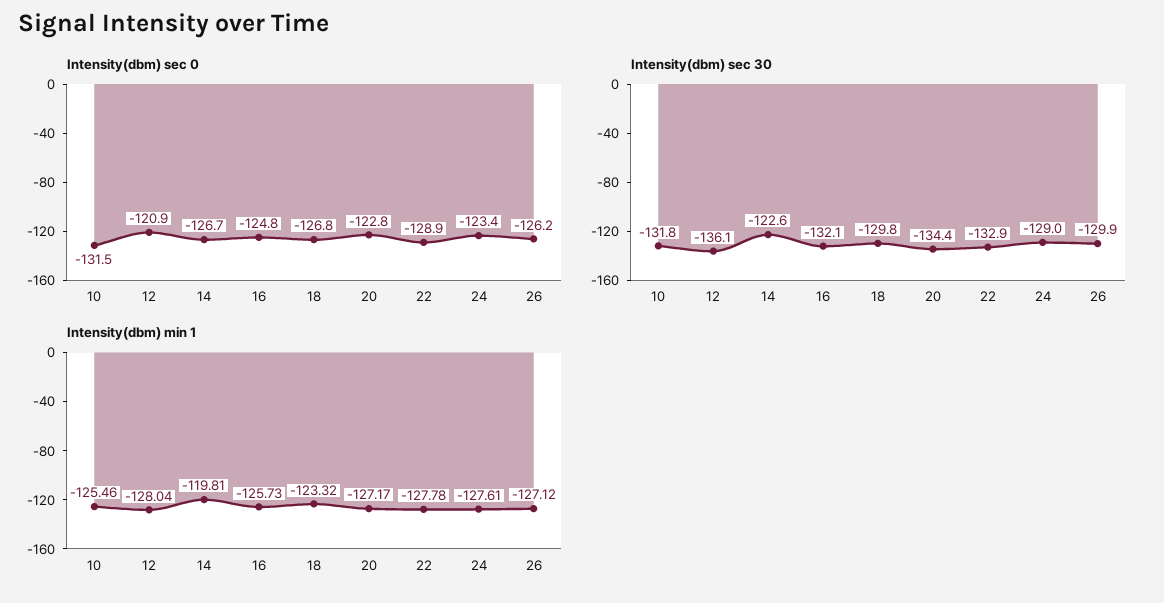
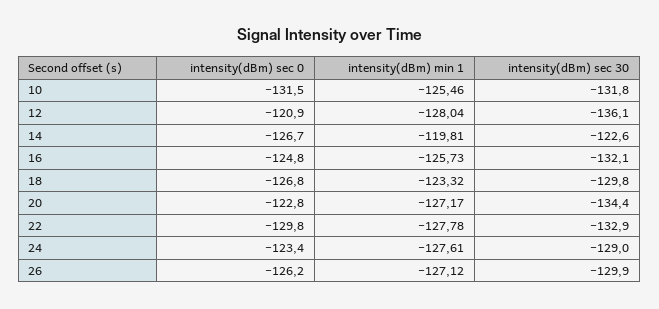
Intensity(dbm) sec 0, 22: -128.9 -> -129.8

